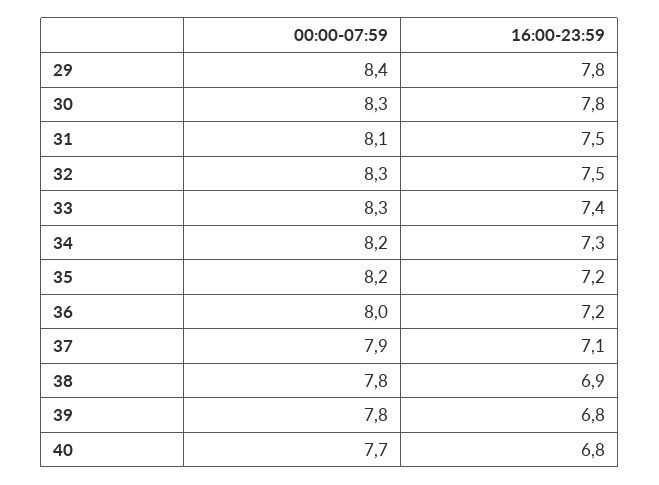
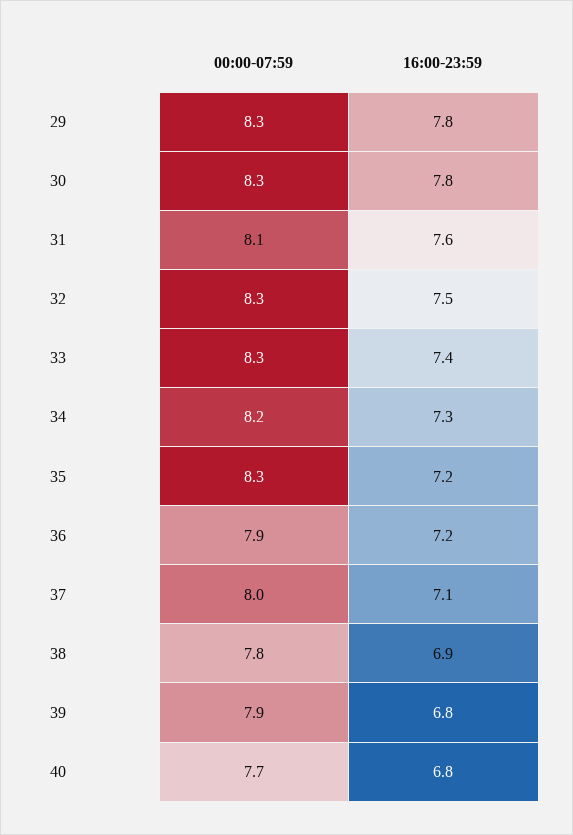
00:00-07:59, 29: 8.4 -> 8.3
16:00-23:59, 31: 7.5 -> 7.6
00:00-07:59, 35: 8.2 -> 8.3
00:00-07:59, 36: 8 -> 7.9
00:00-07:59, 37: 7.9 -> 8
00:00-07:59, 39: 7.8 -> 7.9

